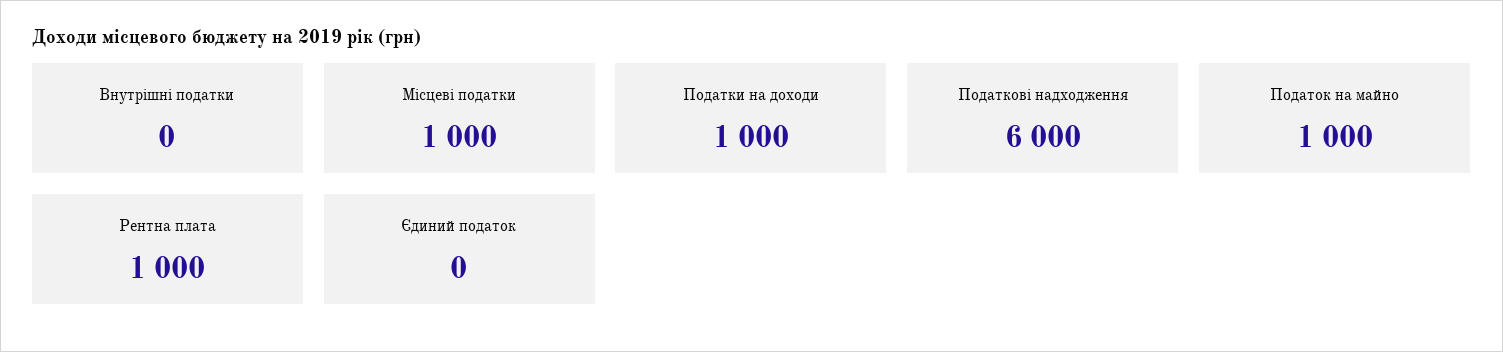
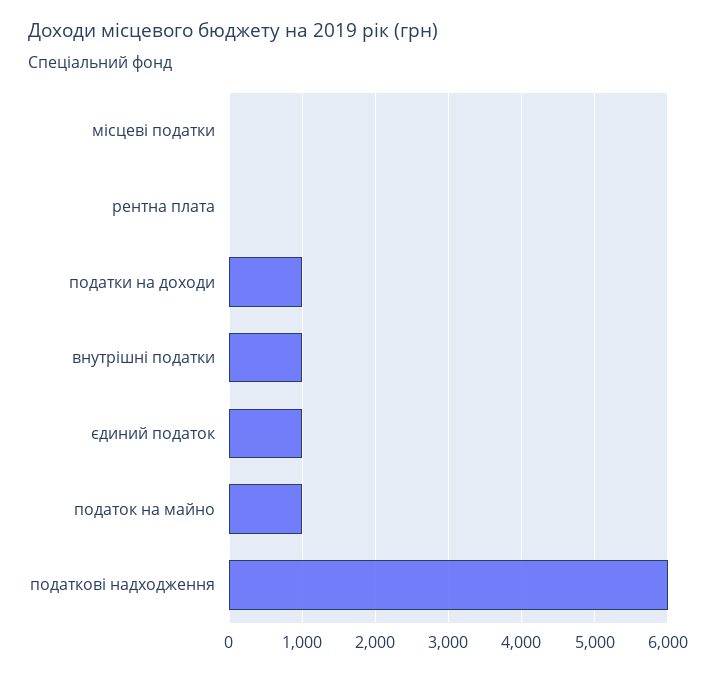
Внутрішні податки: 0 -> 1000
Місцеві податки: 1000 -> 0
Рентна плата: 1000 -> 0
Єдиний податок: 0 -> 1000

